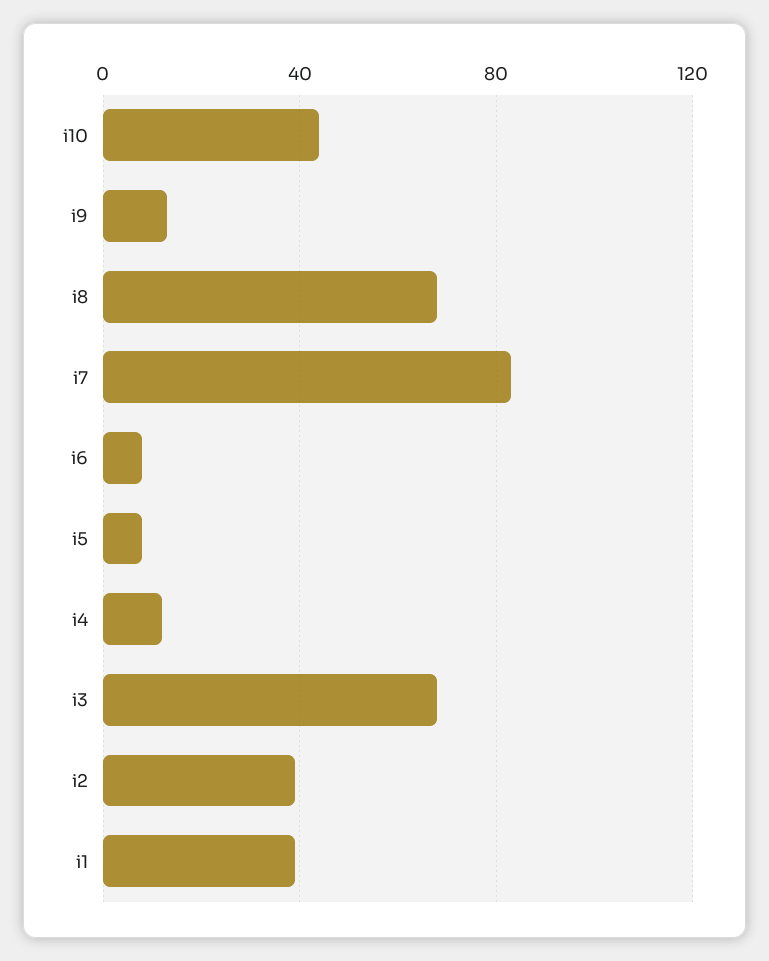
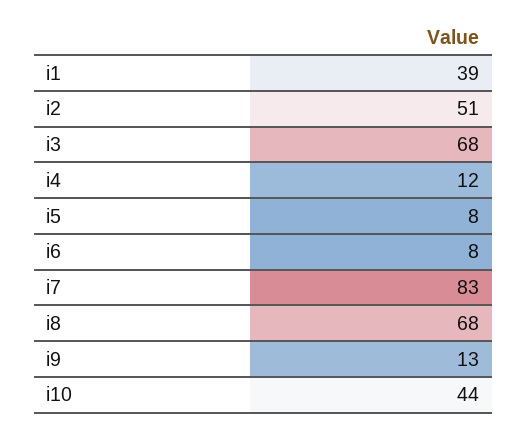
i2: 40 -> 51

